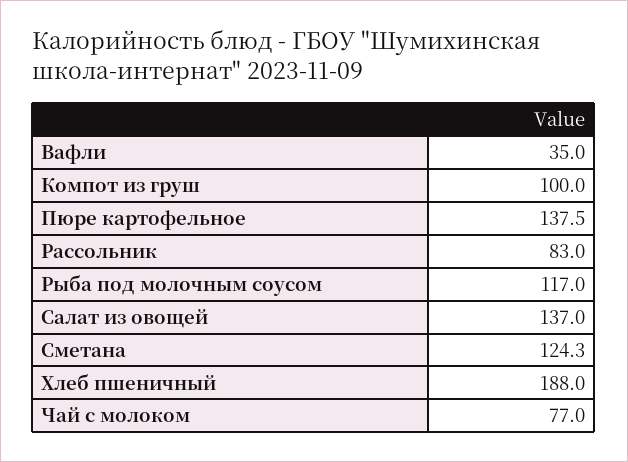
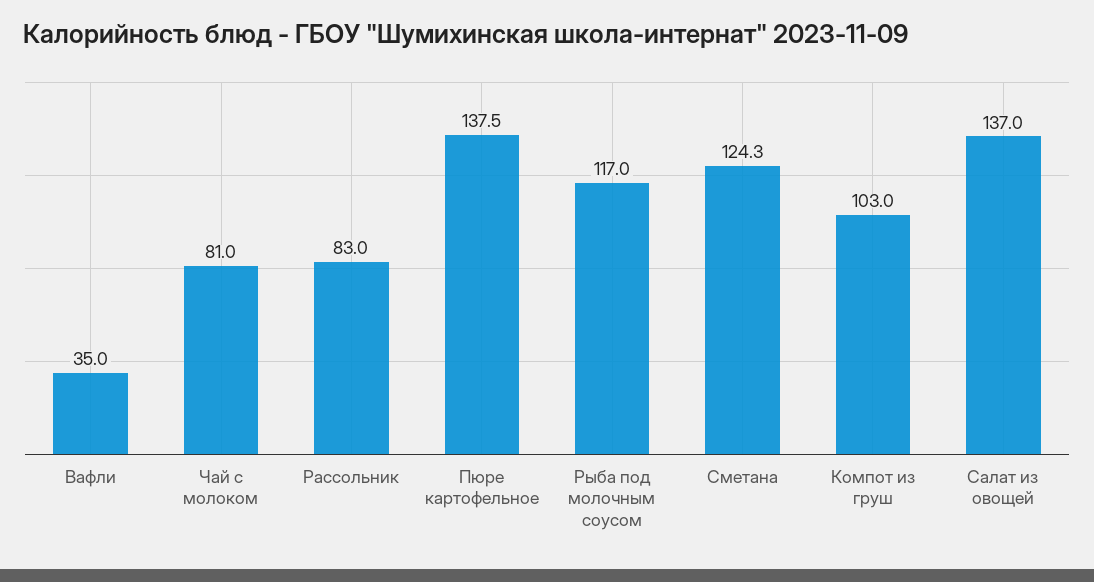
Компот из груш: 100 -> 103
Хлеб пшеничный: 188 -> none
Чай с молоком: 77 -> 81

